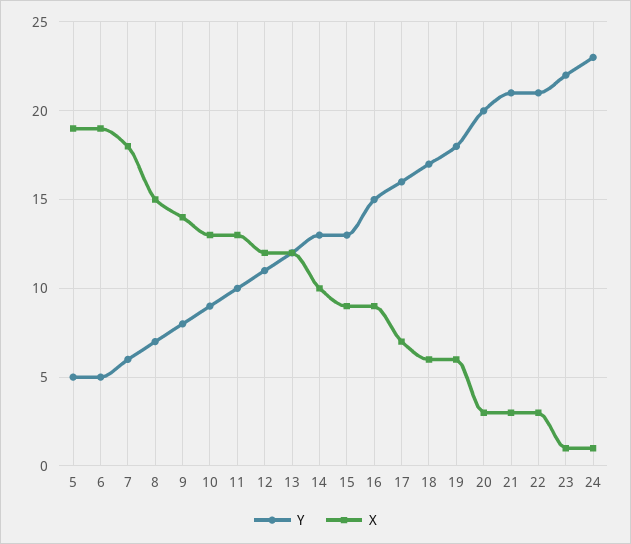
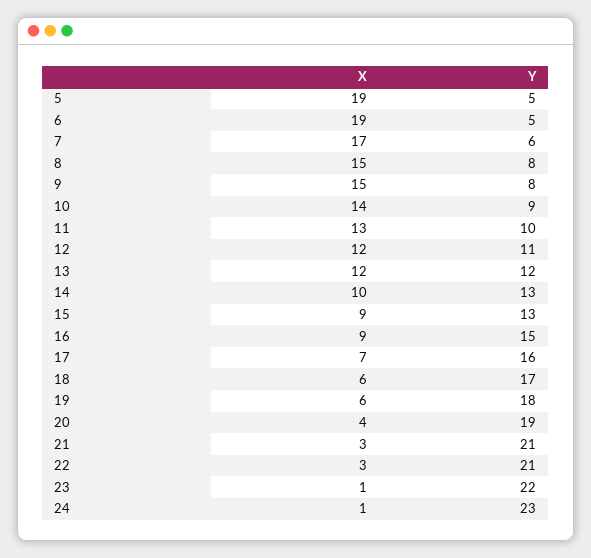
X, 7: 18 -> 17
Y, 8: 7 -> 8
X, 9: 14 -> 15
X, 10: 13 -> 14
Y, 20: 20 -> 19
X, 20: 3 -> 4

